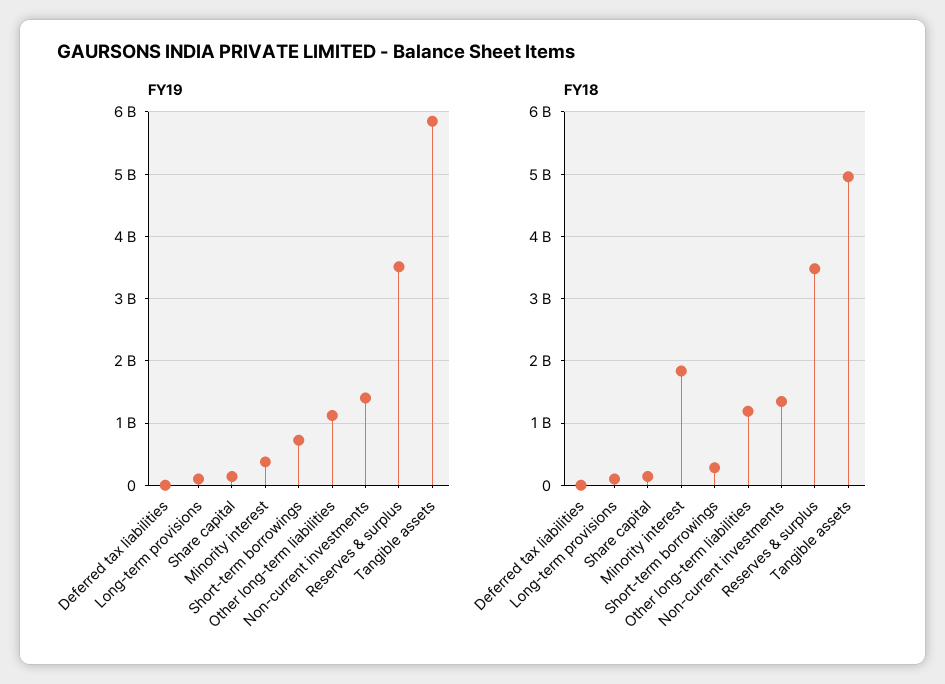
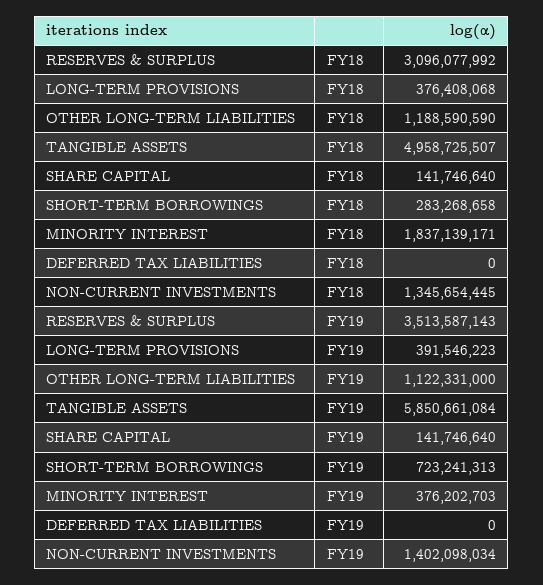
FY19, Long-term provisions: 100000000 -> 391546223
FY18, Long-term provisions: 100000000 -> 376408068
FY18, Reserves & surplus: 3500000000 -> 3096077992

